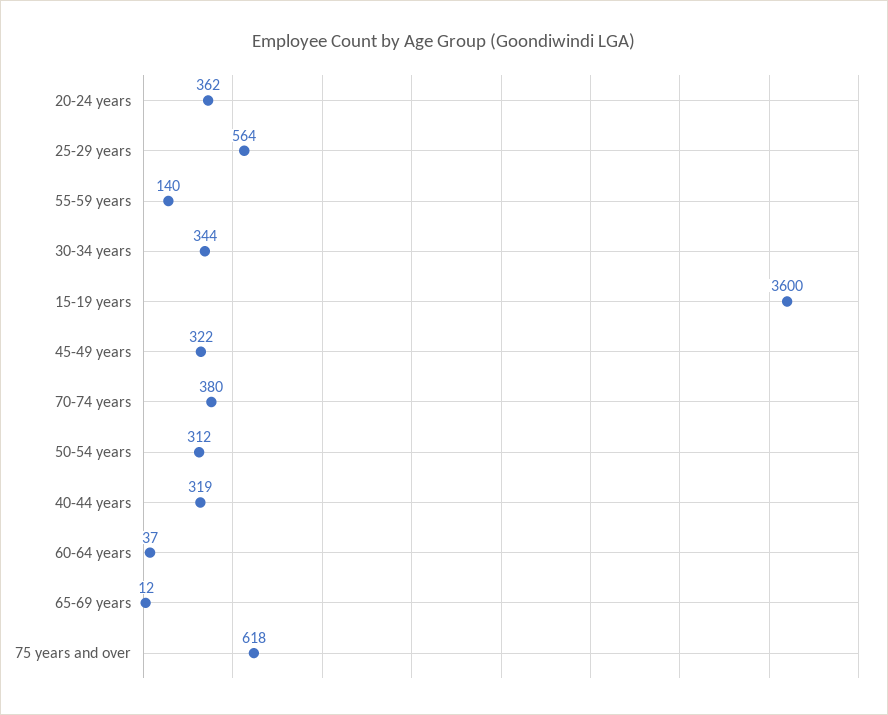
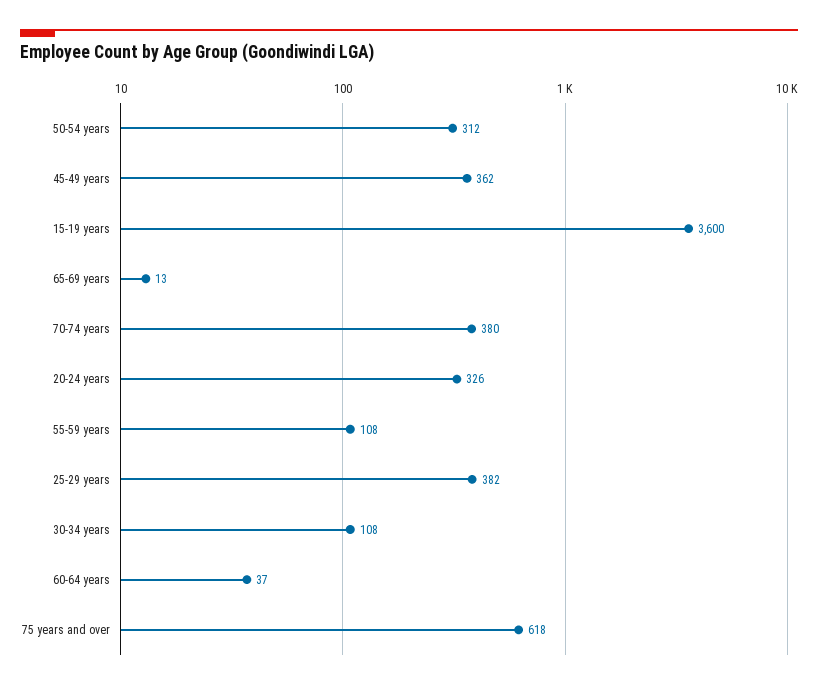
20-24 years: 362 -> 326
25-29 years: 564 -> 382
55-59 years: 140 -> 108
30-34 years: 344 -> 108
45-49 years: 322 -> 362
40-44 years: 319 -> none
65-69 years: 12 -> 13

